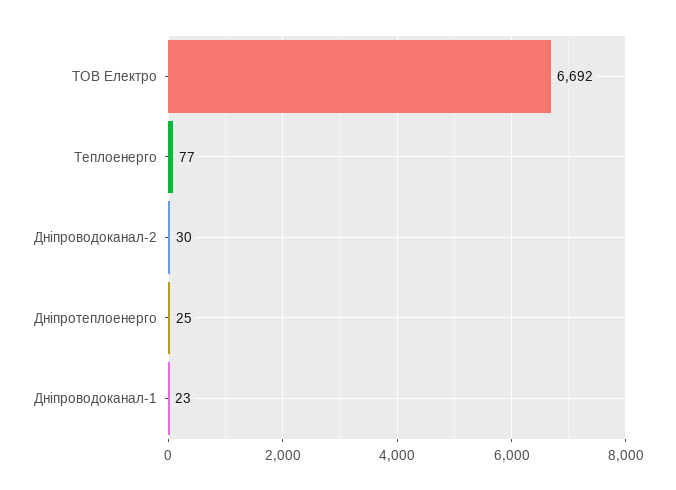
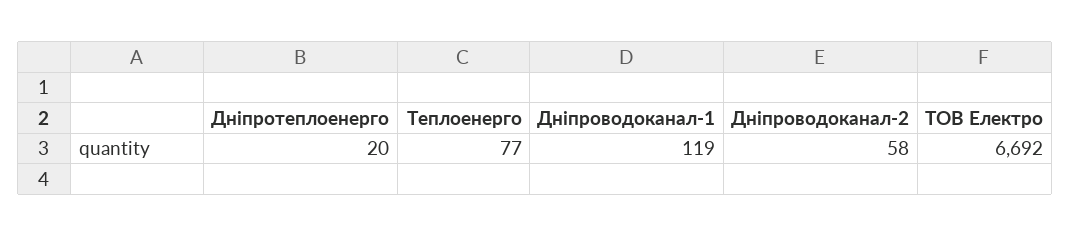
Дніпроводоканал-2: 30 -> 58
Дніпротеплоенерго: 25 -> 20
Дніпроводоканал-1: 23 -> 119

